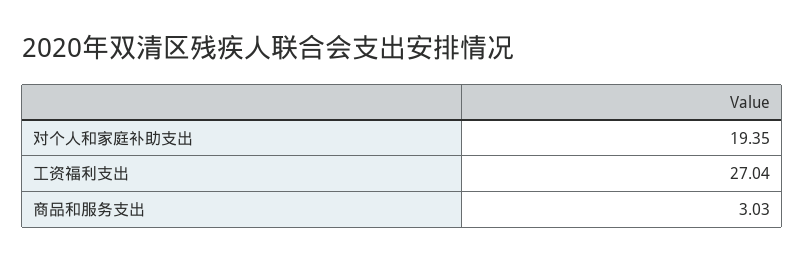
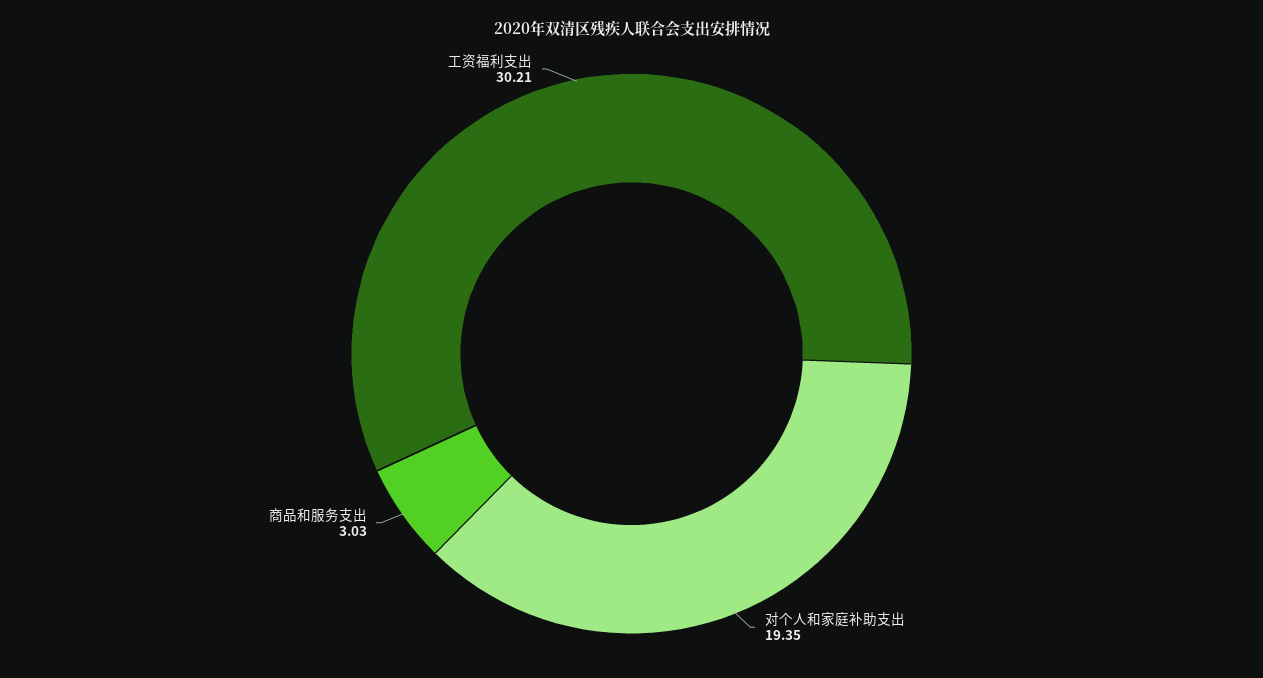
工资福利支出: 27.04 -> 30.21

